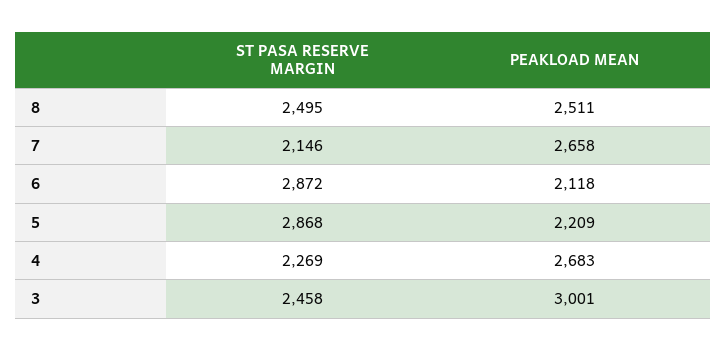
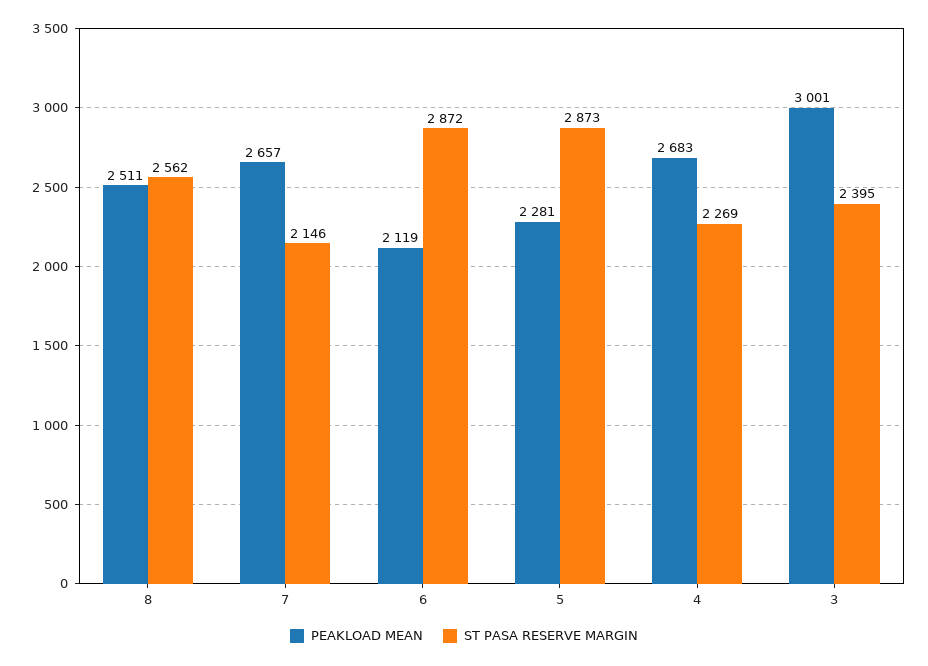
ST PASA RESERVE MARGIN, 8: 2495 -> 2562
PEAKLOAD MEAN, 7: 2658 -> 2657
PEAKLOAD MEAN, 6: 2118 -> 2119
ST PASA RESERVE MARGIN, 5: 2868 -> 2873
PEAKLOAD MEAN, 5: 2209 -> 2281
ST PASA RESERVE MARGIN, 3: 2458 -> 2395

